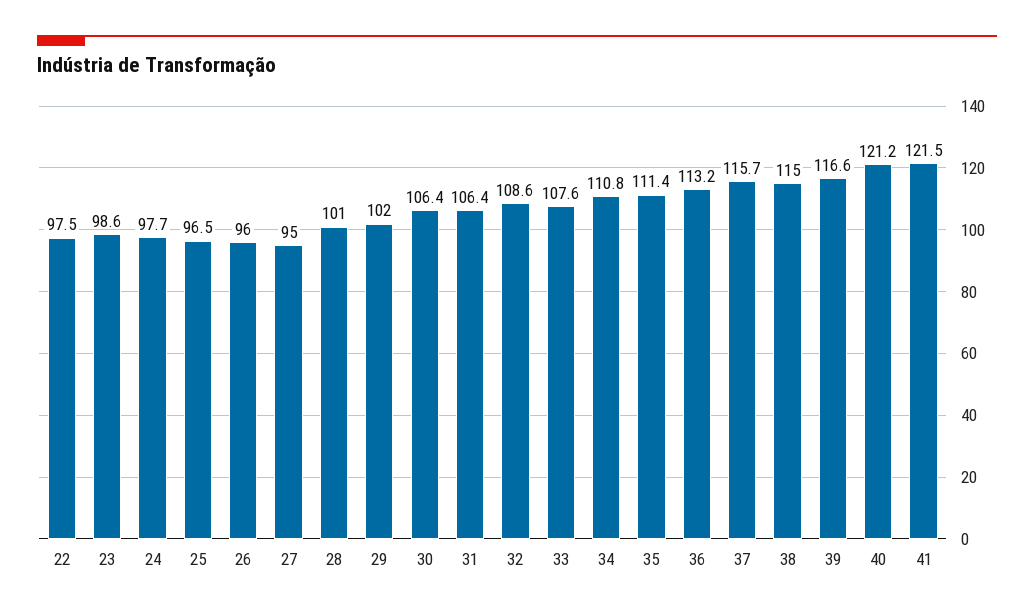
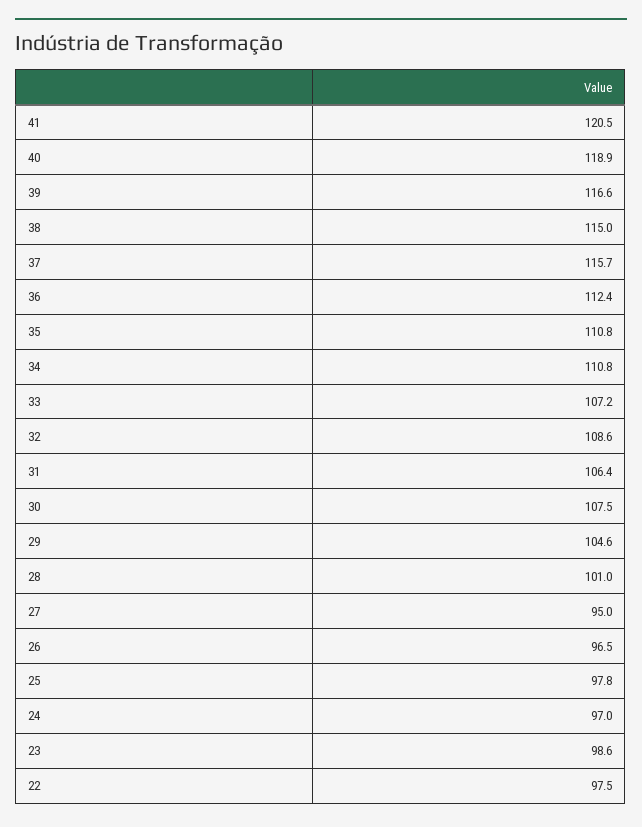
24: 97.7 -> 97
25: 96.5 -> 97.8
26: 96 -> 96.5
29: 102 -> 104.6
30: 106.4 -> 107.5
33: 107.6 -> 107.2
35: 111.4 -> 110.8
36: 113.2 -> 112.4
40: 121.2 -> 118.9
41: 121.5 -> 120.5

